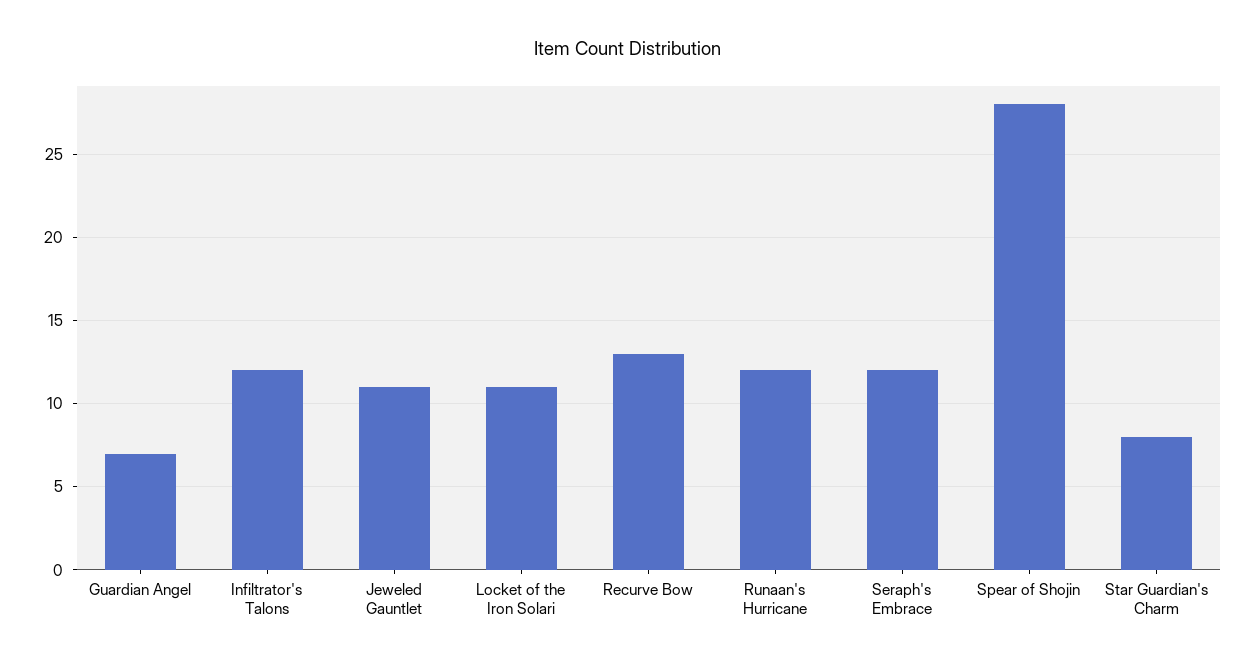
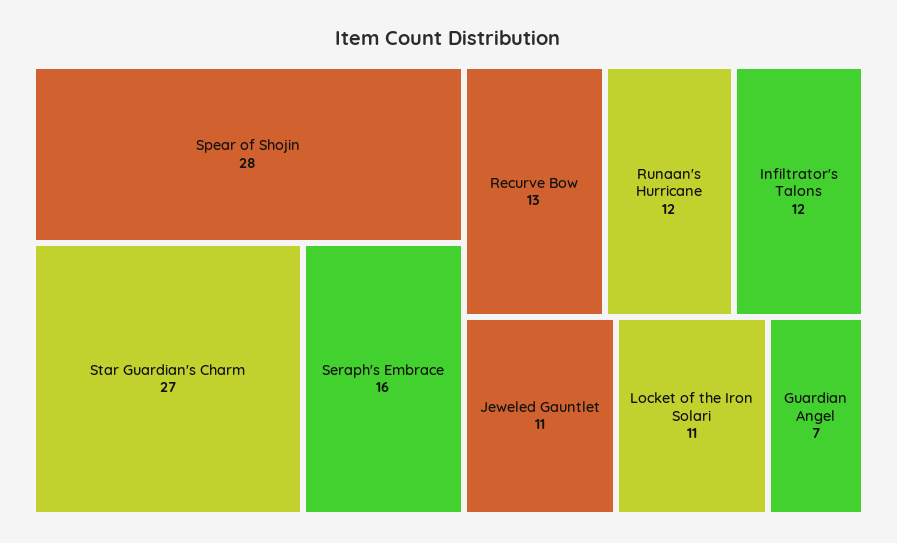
Seraph's Embrace: 12 -> 16
Star Guardian's Charm: 8 -> 27

